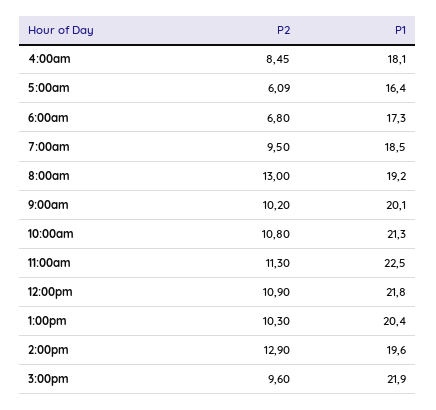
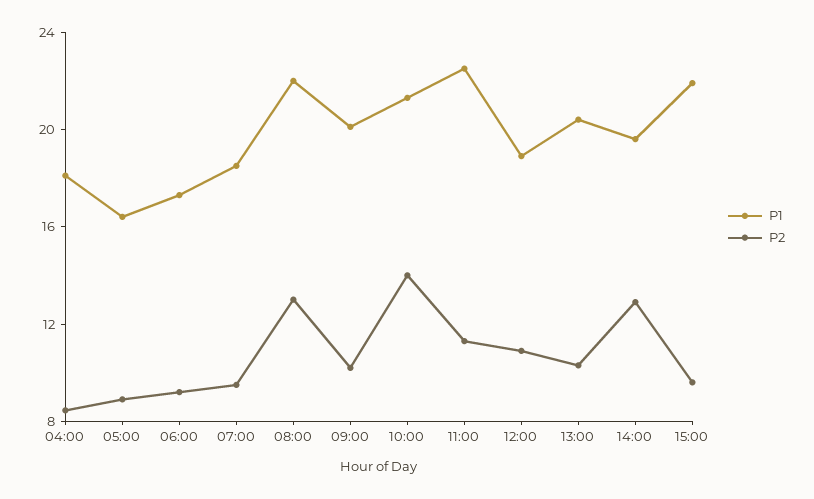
P2, 5:00am: 6.09 -> 9
P2, 6:00am: 6.8 -> 9
P1, 8:00am: 19.2 -> 22
P2, 10:00am: 10.8 -> 14
P1, 12:00pm: 21.8 -> 19

